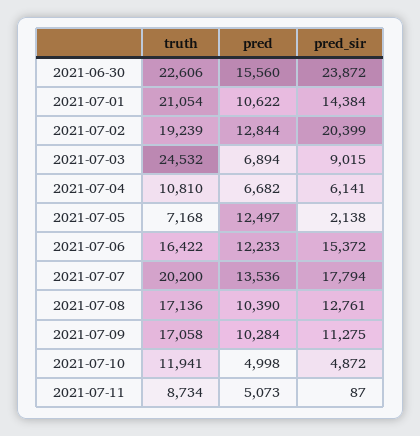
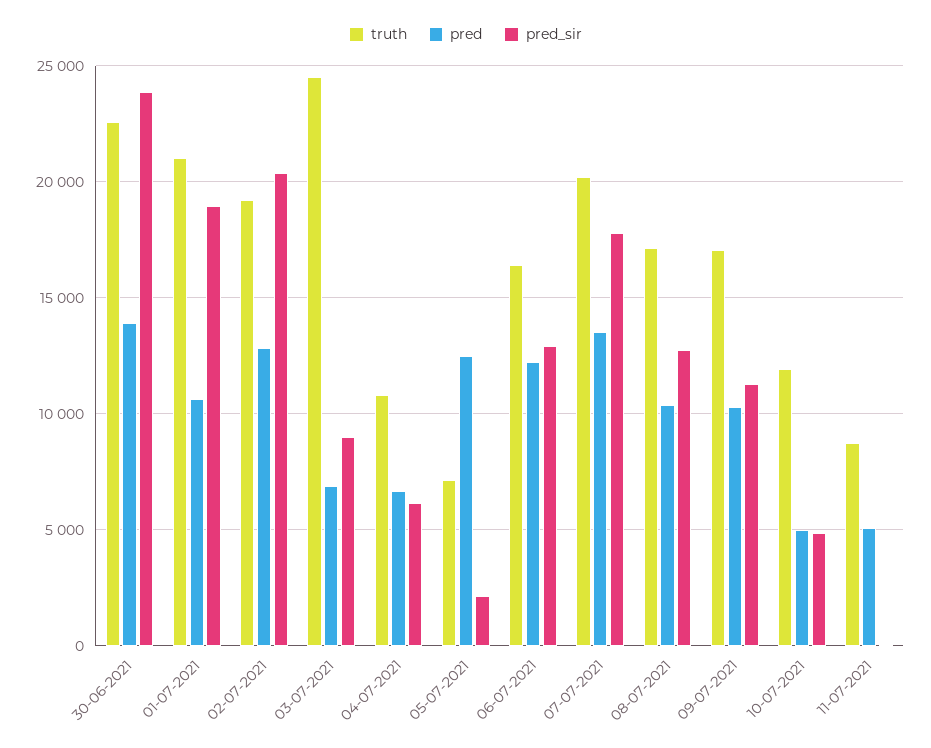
pred, 2021-06-30: 15560 -> 14000
pred_sir, 2021-07-01: 14384 -> 19000
pred_sir, 2021-07-06: 15372 -> 13000

